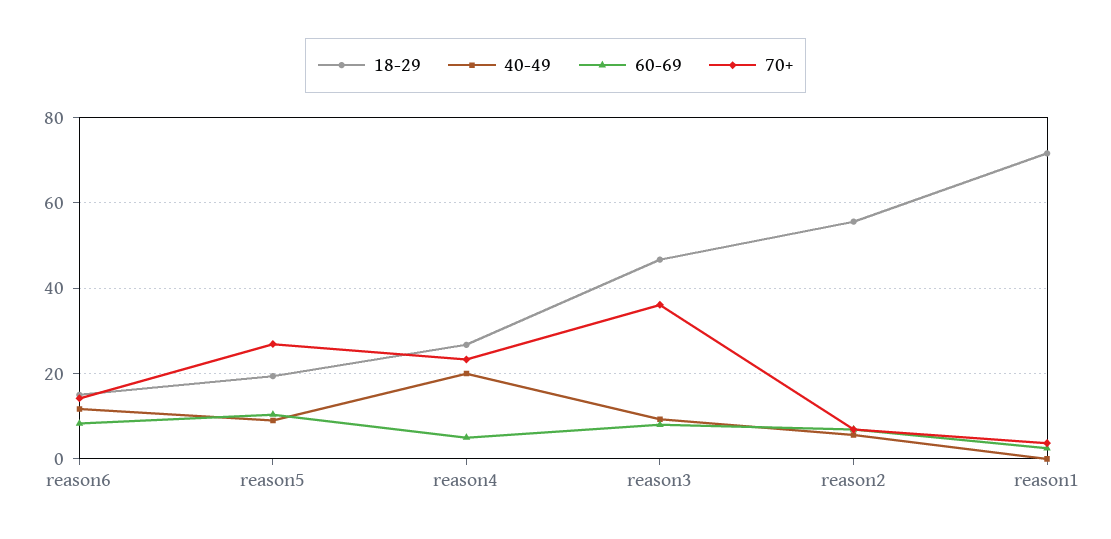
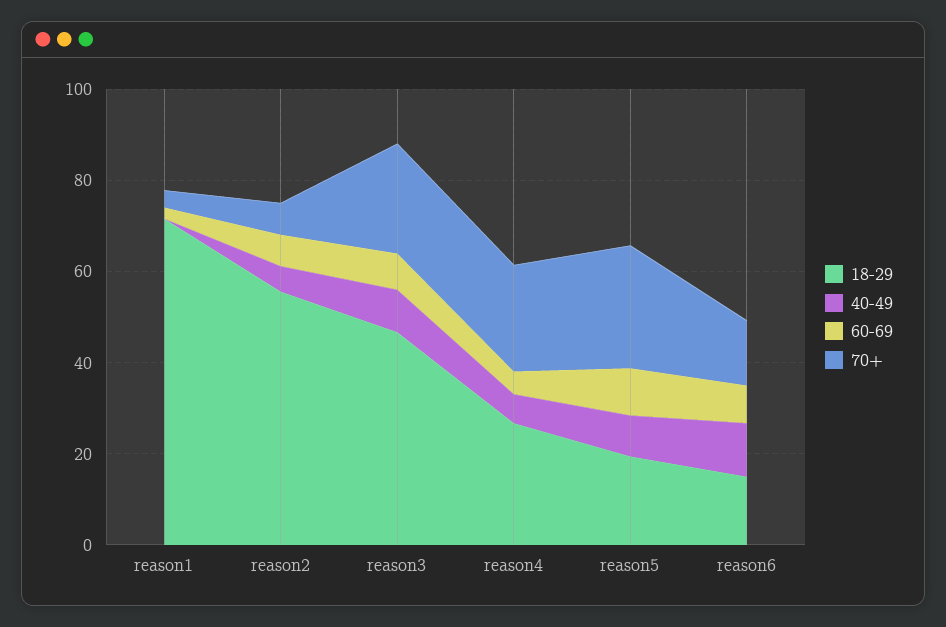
40-49, reason4: 20 -> 5
70+, reason3: 36 -> 25

